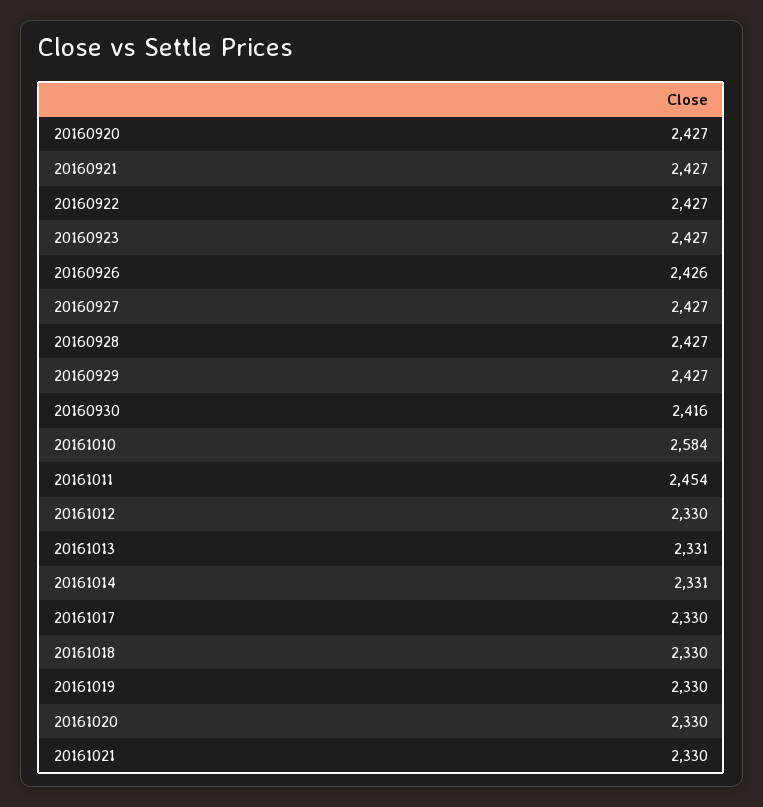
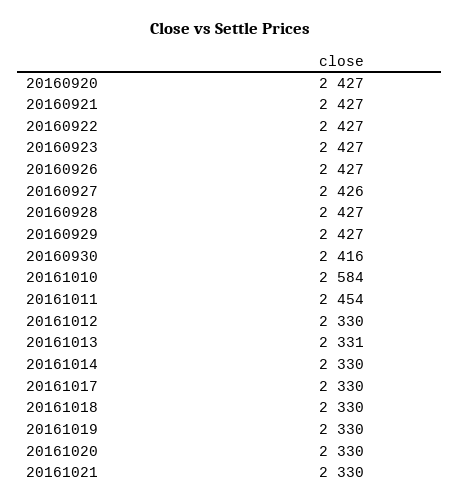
20160926: 2426 -> 2427
20160927: 2427 -> 2426
20161014: 2331 -> 2330

